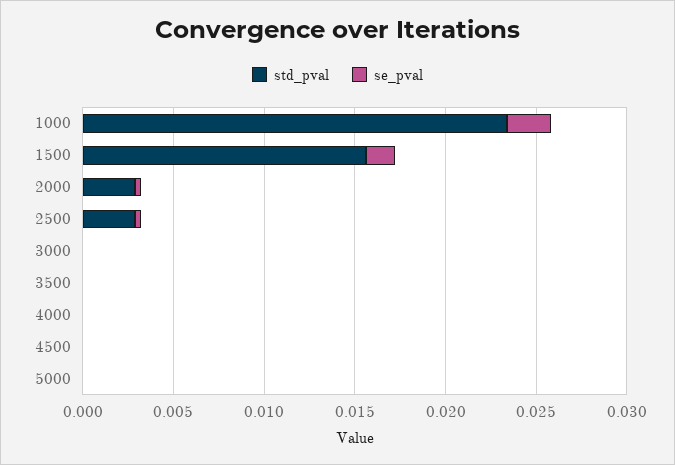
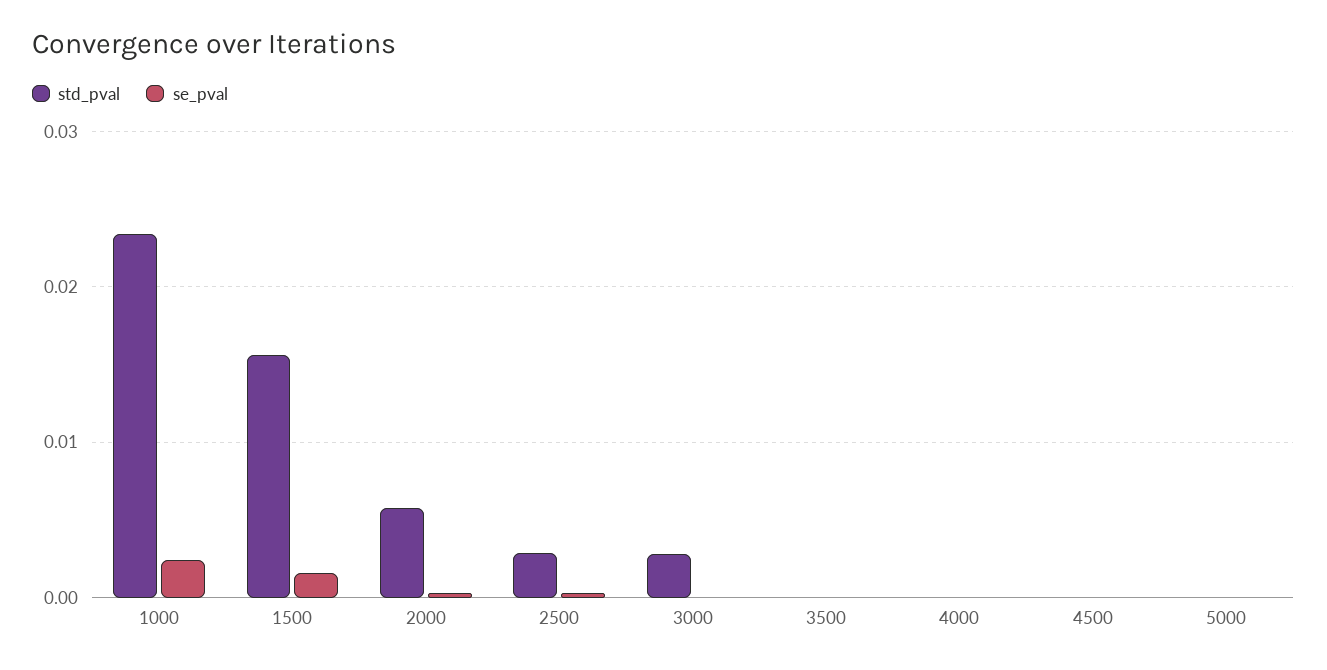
std_pval, 2000: 0.003 -> 0.006
std_pval, 3000: 0 -> 0.003

